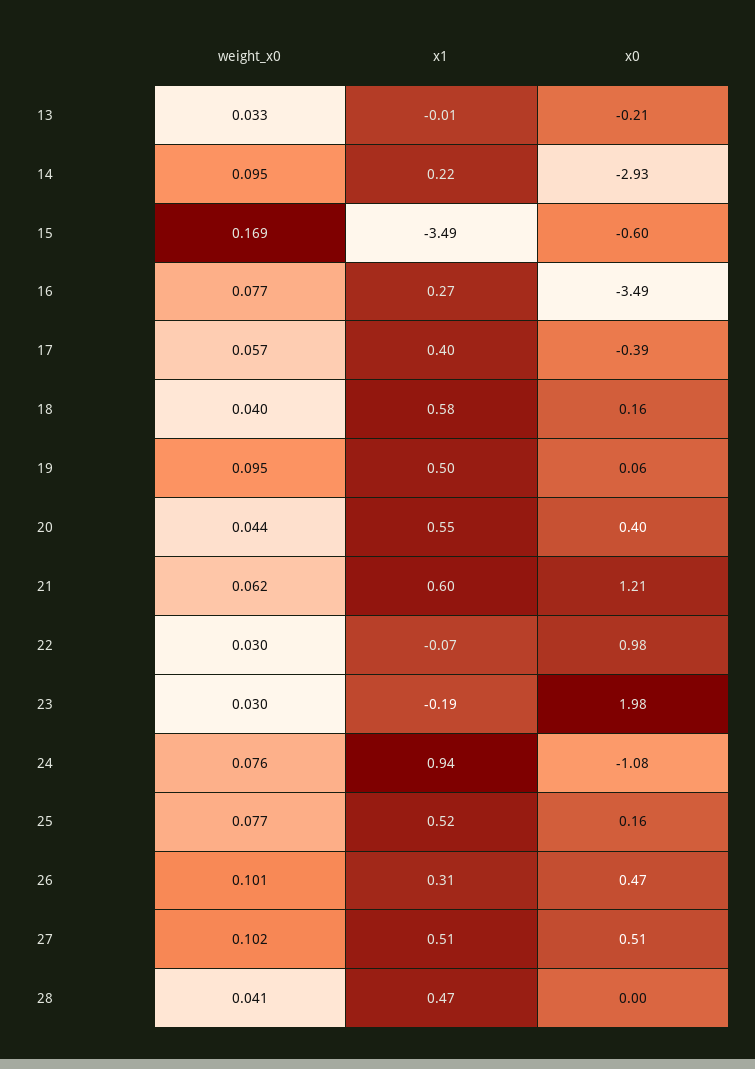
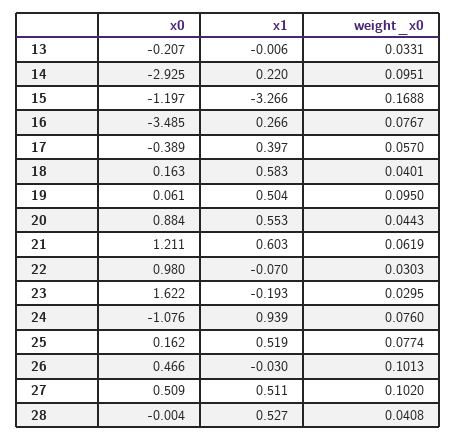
x1, 15: -3.49 -> -3.266
x0, 15: -0.6 -> -1.197
x0, 20: 0.4 -> 0.884
x0, 23: 1.98 -> 1.622
x1, 26: 0.31 -> -0.03
x1, 28: 0.47 -> 0.527

